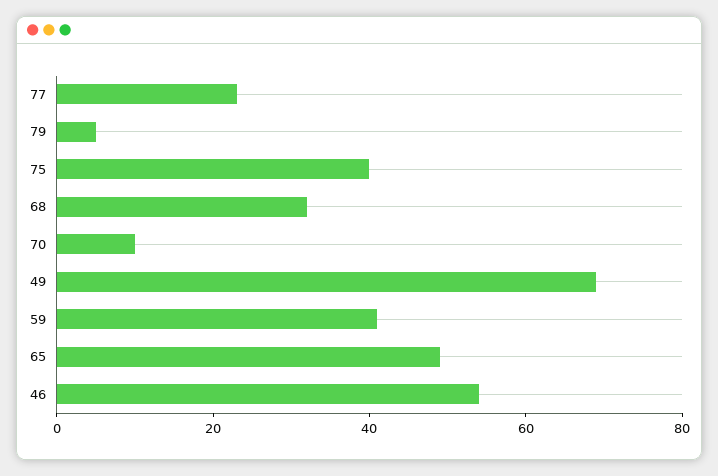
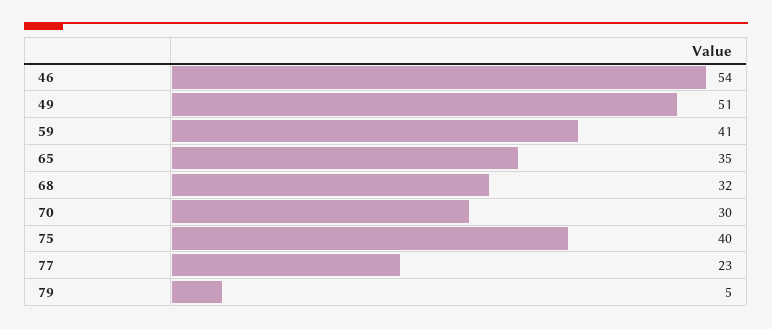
70: 10 -> 30
49: 70 -> 51
65: 50 -> 35

